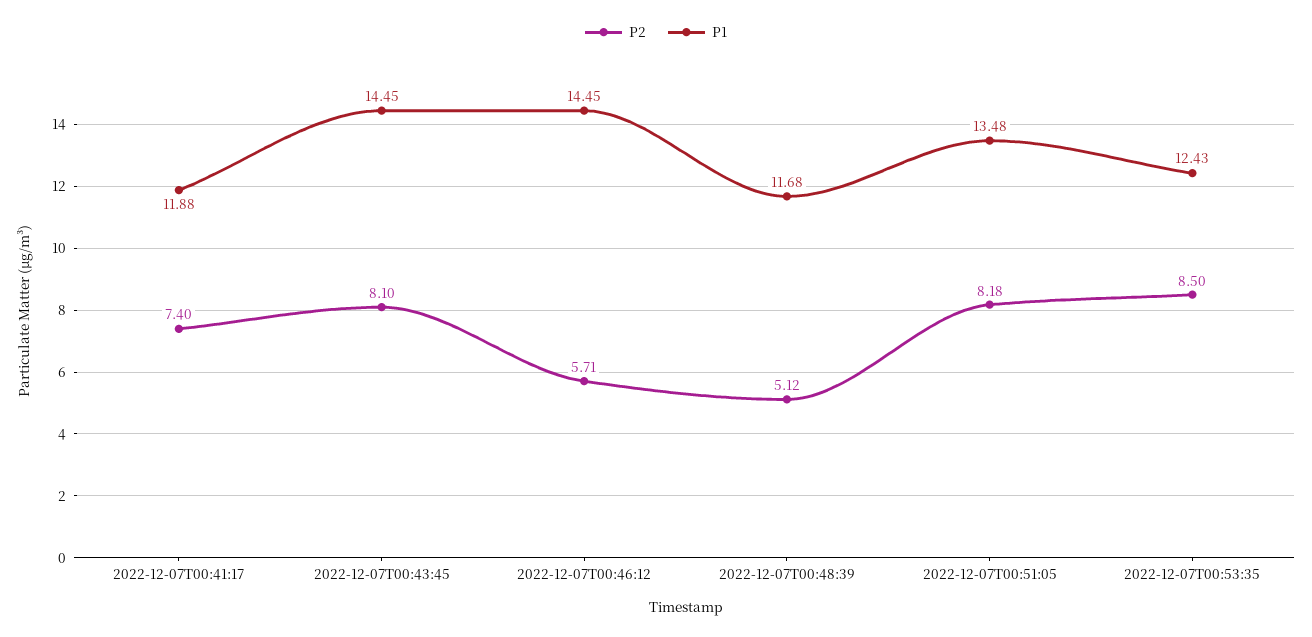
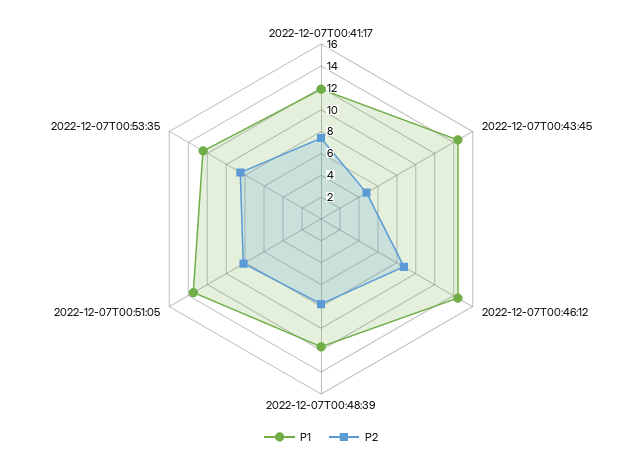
P2, 2022-12-07T00:43:45: 8.1 -> 5
P2, 2022-12-07T00:46:12: 5.71 -> 9
P2, 2022-12-07T00:48:39: 5.12 -> 8

